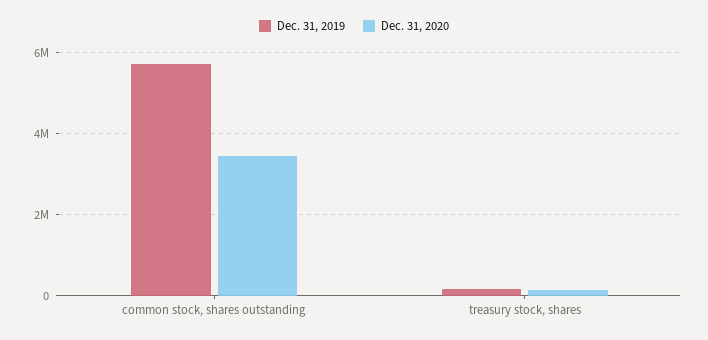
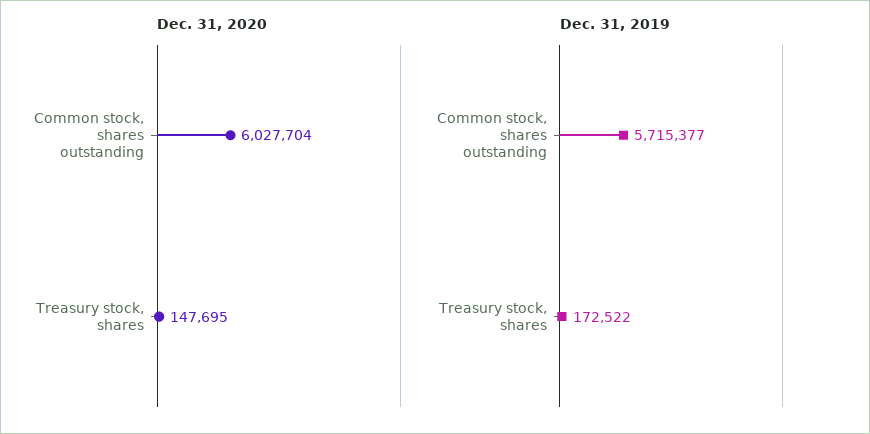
Dec. 31, 2020, common stock, shares outstanding: 3400000 -> 6027704

